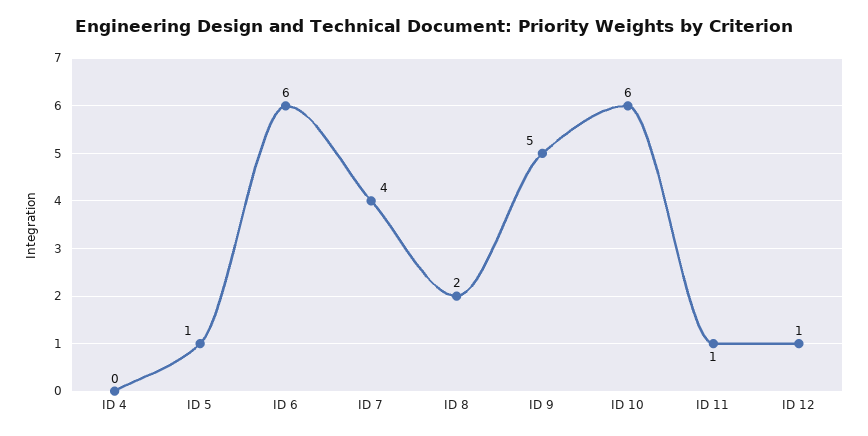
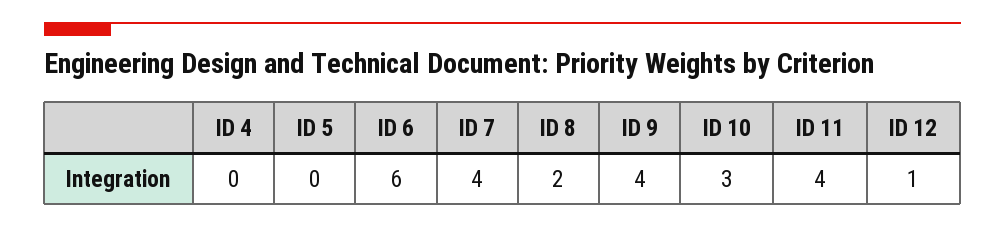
ID 5: 1 -> 0
ID 9: 5 -> 4
ID 10: 6 -> 3
ID 11: 1 -> 4

